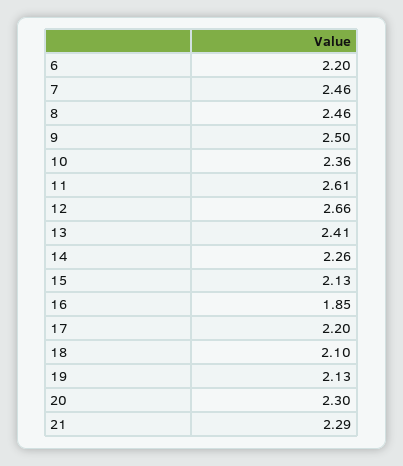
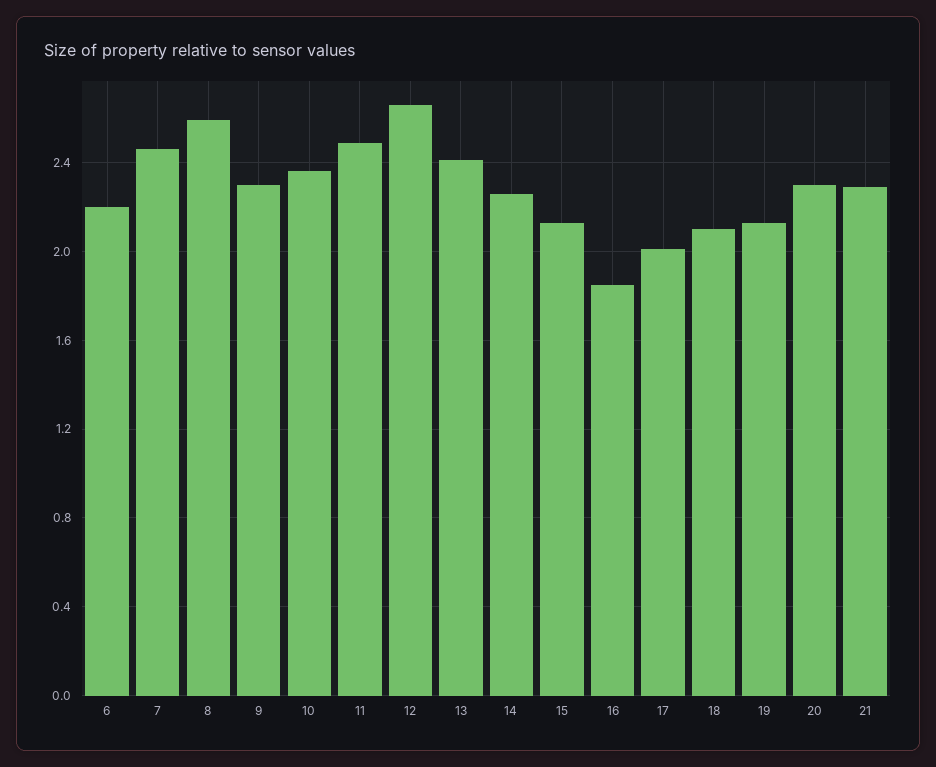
8: 2.46 -> 2.6
9: 2.5 -> 2.3
11: 2.61 -> 2.5
17: 2.2 -> 2

